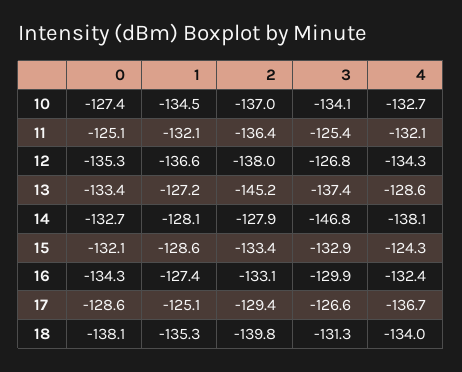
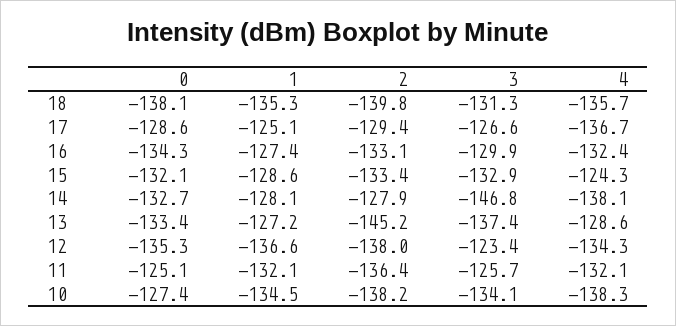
2, 10: -137 -> -138.2
4, 10: -132.7 -> -138.3
3, 11: -125.4 -> -125.7
3, 12: -126.8 -> -123.4
4, 18: -134 -> -135.7

